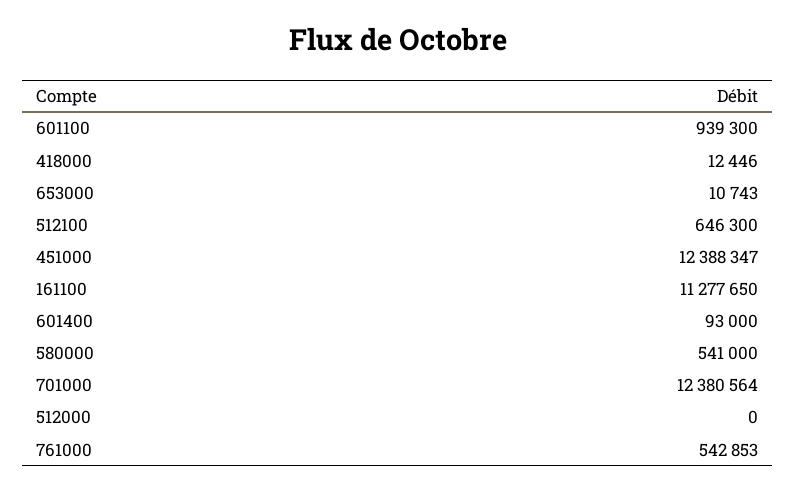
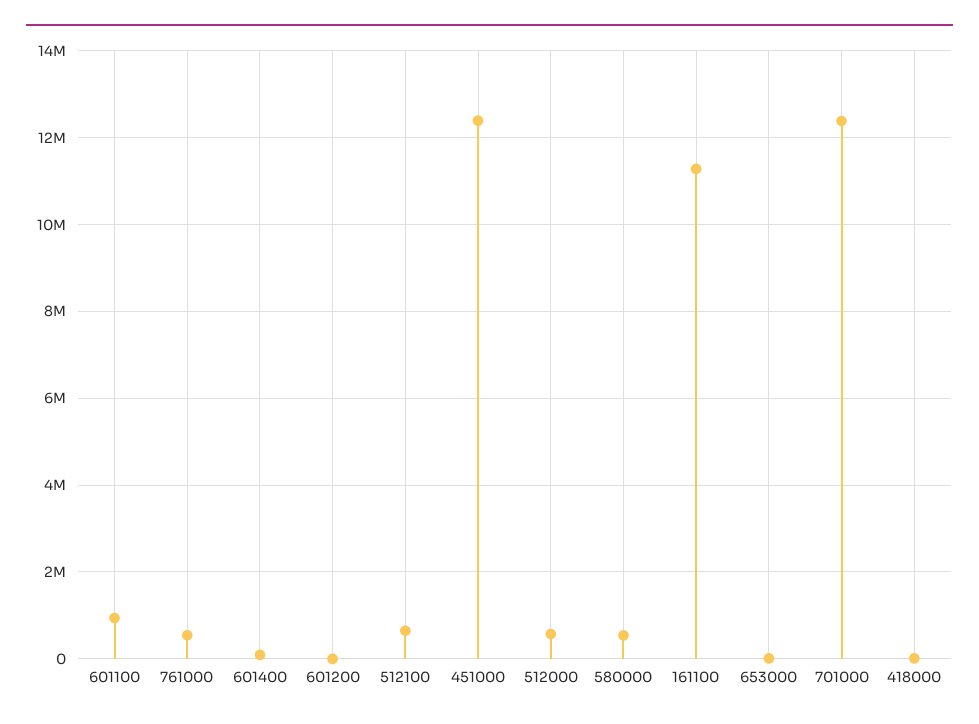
512000: 0 -> 600000
601200: none -> 0

